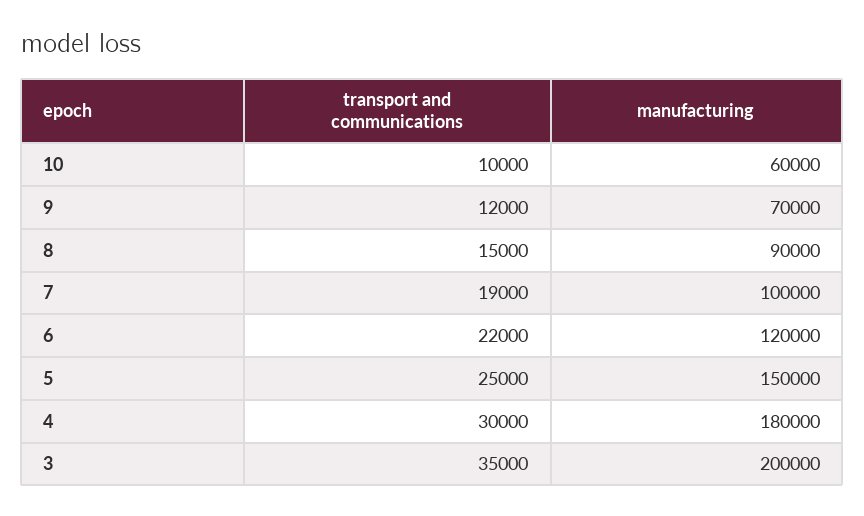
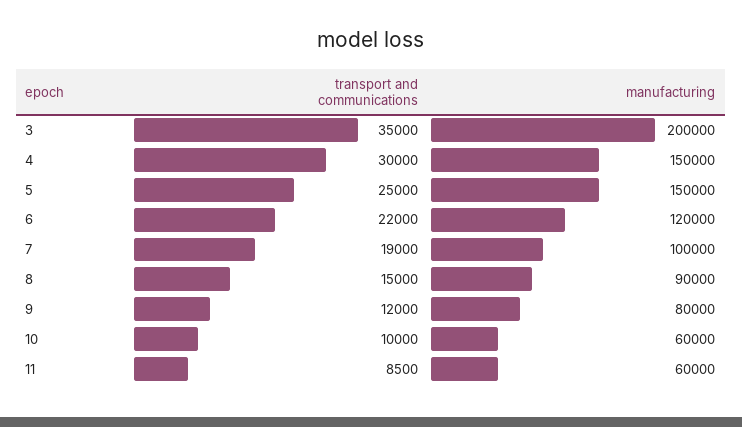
manufacturing, 9: 70000 -> 80000
manufacturing, 4: 180000 -> 150000
transport and communications, 11: none -> 8500
manufacturing, 11: none -> 60000

